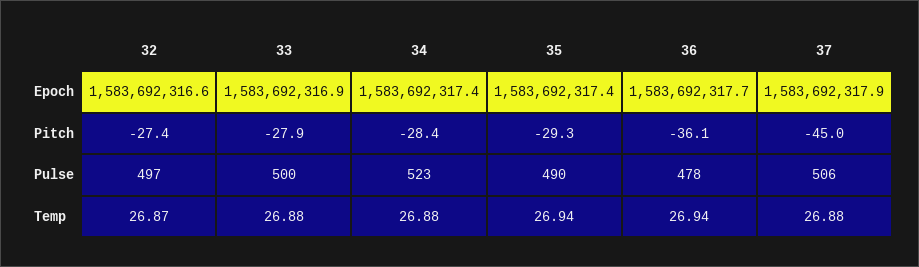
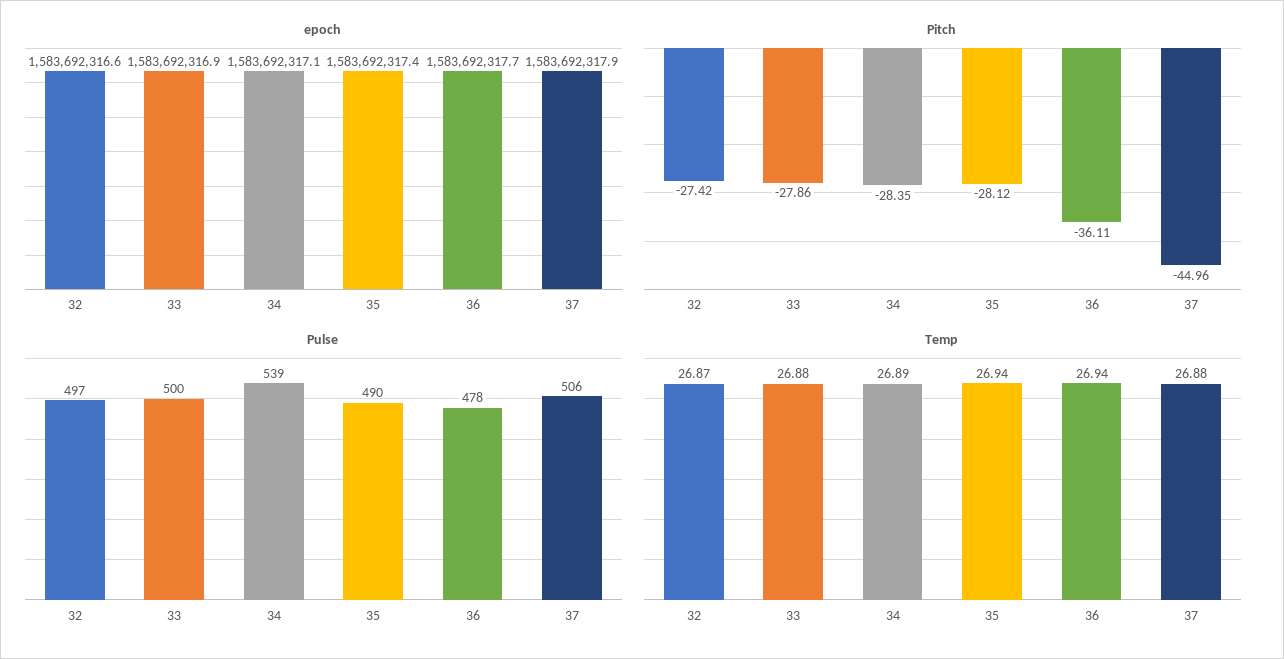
Epoch, 34: 1583692317.4 -> 1583692317.1
Pitch, 35: -29.3 -> -28.12
Pulse, 34: 523 -> 539
Temp, 34: 26.88 -> 26.89

